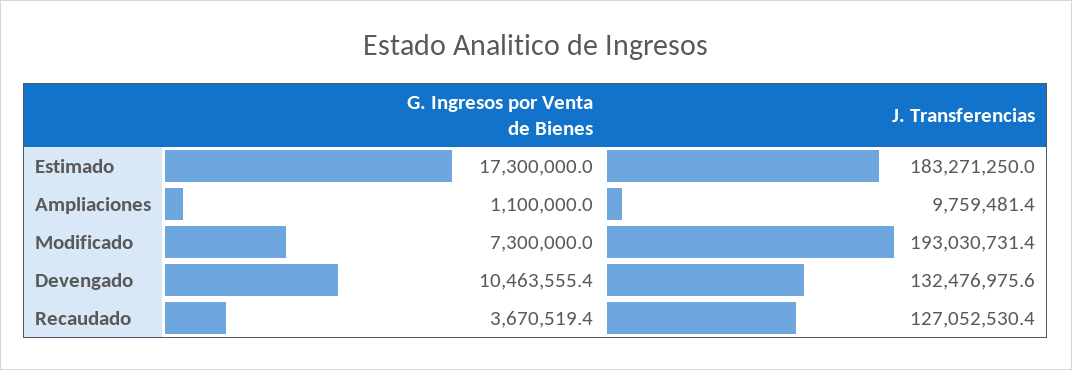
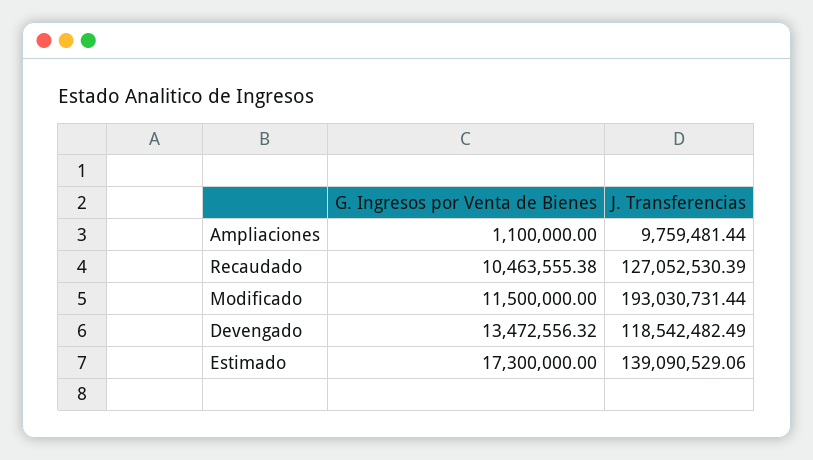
J. Transferencias, Estimado: 183271250 -> 139090529.06
G. Ingresos por Venta de Bienes, Modificado: 7300000 -> 11500000
G. Ingresos por Venta de Bienes, Devengado: 10463555.4 -> 13472556.32
J. Transferencias, Devengado: 132476975.6 -> 118542482.49
G. Ingresos por Venta de Bienes, Recaudado: 3670519.4 -> 10463555.38

